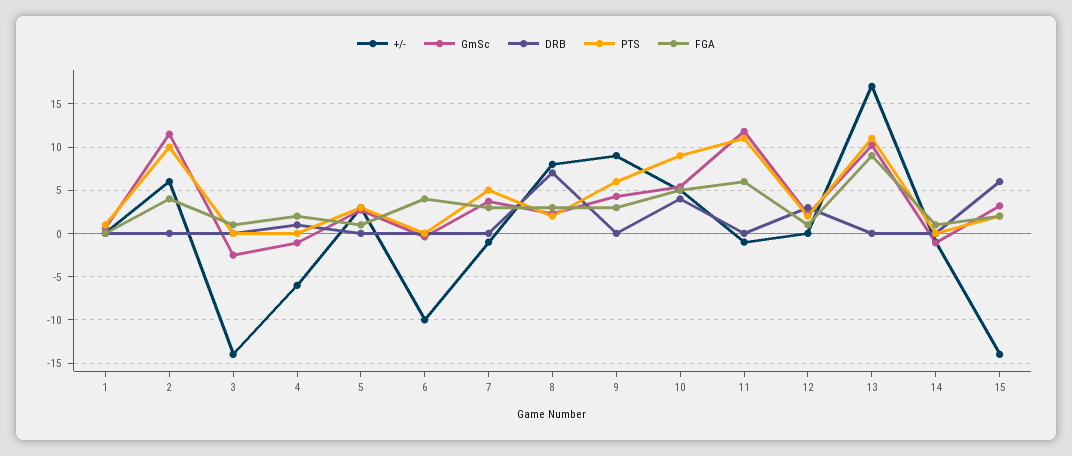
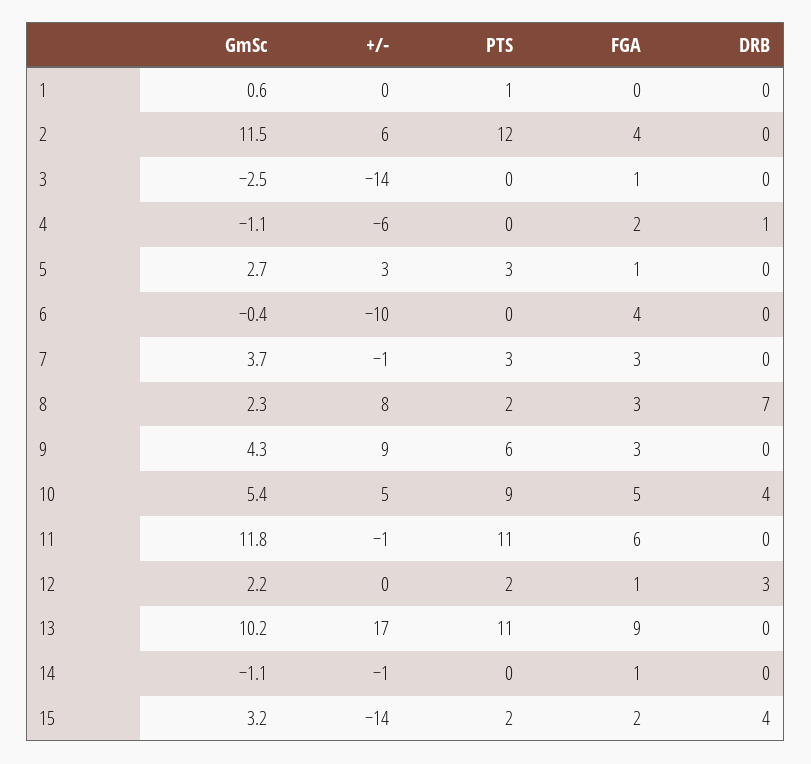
PTS, 2: 10 -> 12
PTS, 7: 5 -> 3
DRB, 15: 6 -> 4

